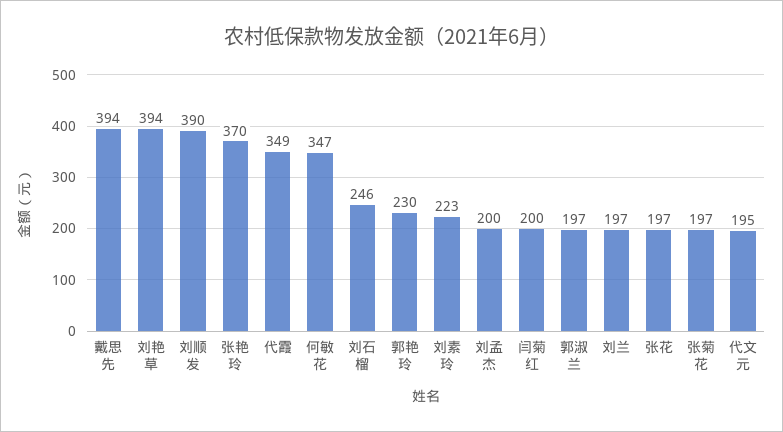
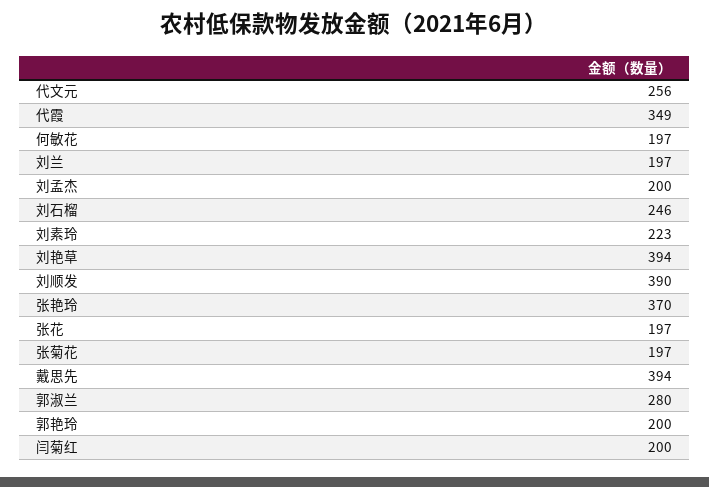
何敏花: 347 -> 197
郭艳玲: 230 -> 200
郭淑兰: 197 -> 280
代文元: 195 -> 256

